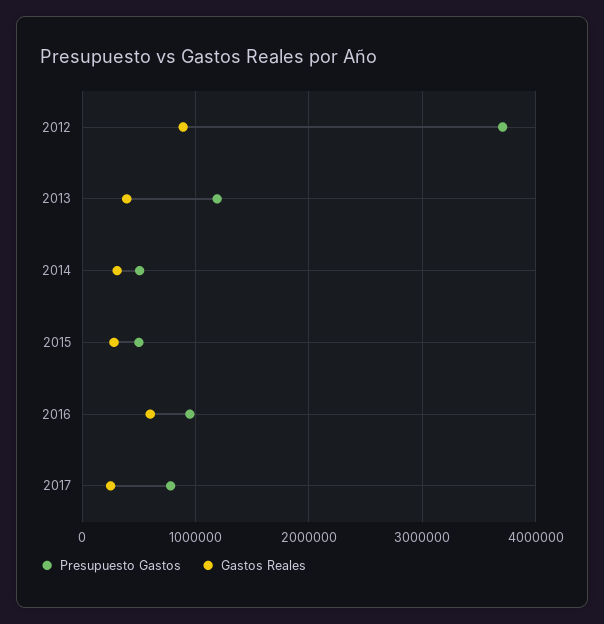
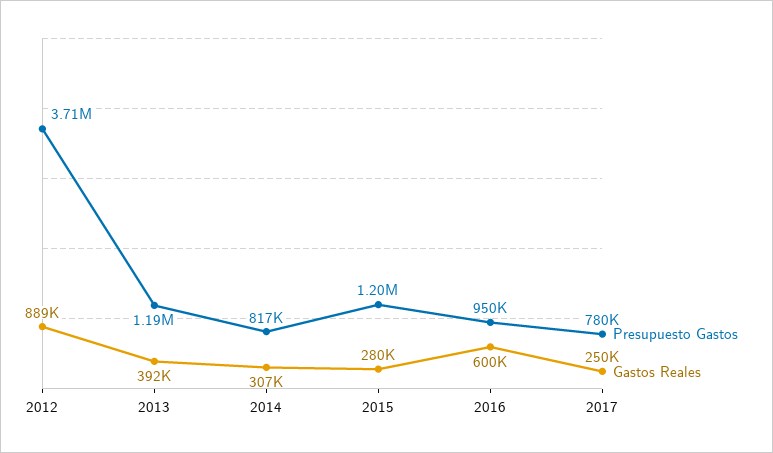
Presupuesto Gastos, 2014: 500000 -> 817000
Presupuesto Gastos, 2015: 500000 -> 1200000

